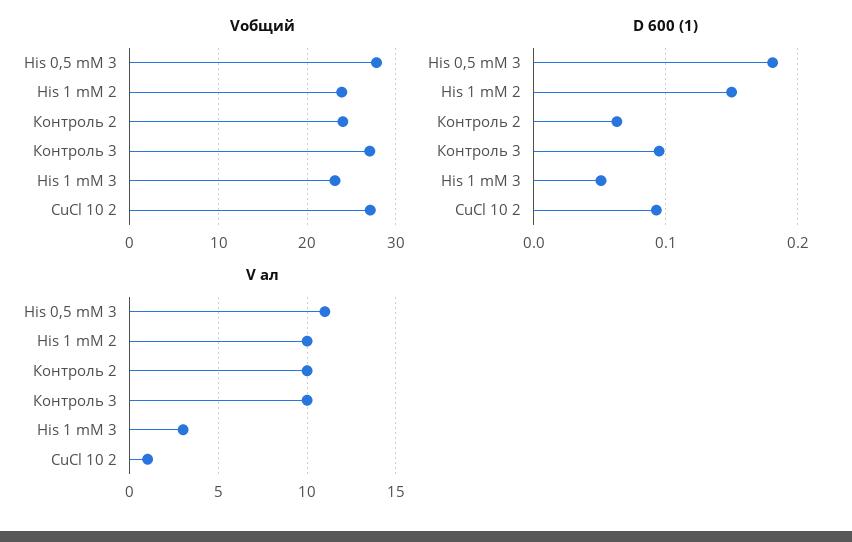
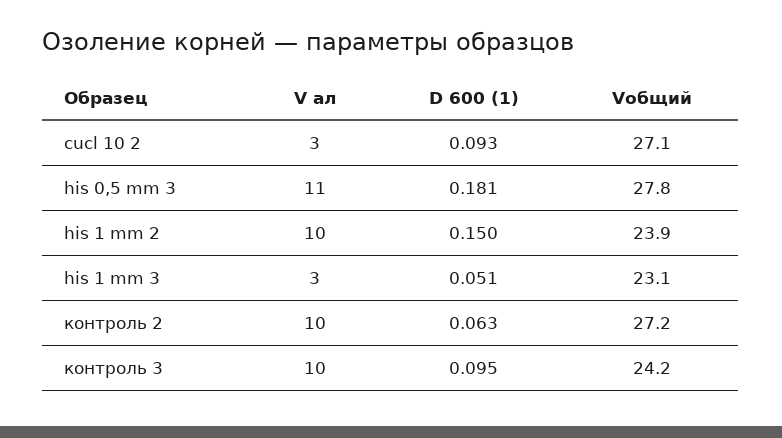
Vобщий, Контроль 2: 24 -> 27.2
Vобщий, Контроль 3: 27 -> 24.2
V ал, CuCl 10 2: 1 -> 3

